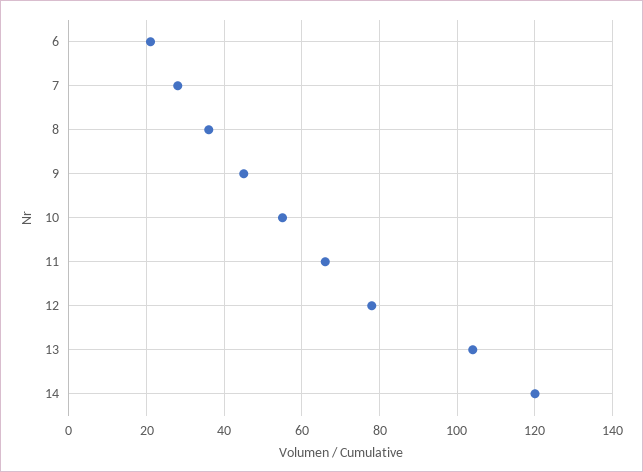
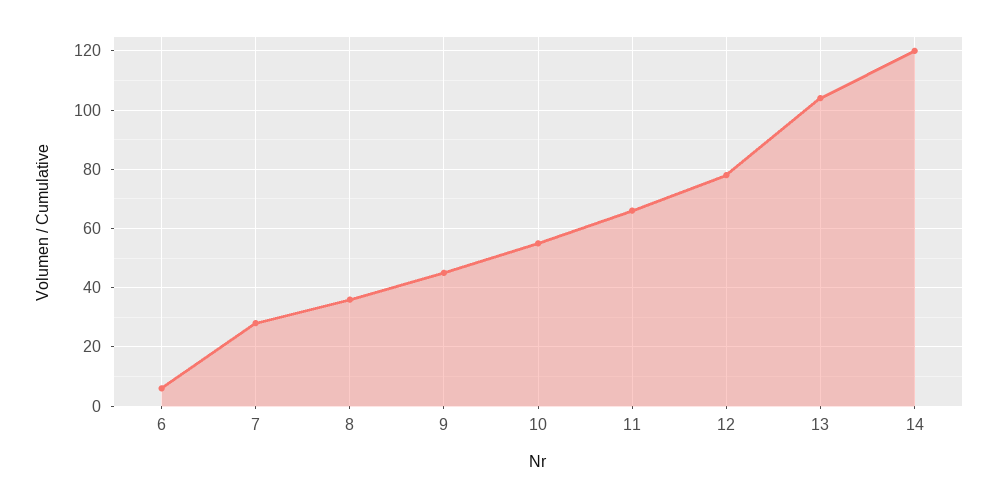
6: 20 -> 5

